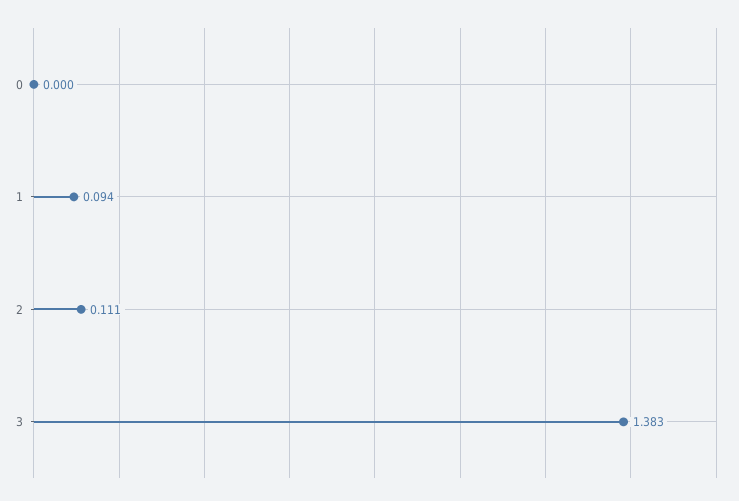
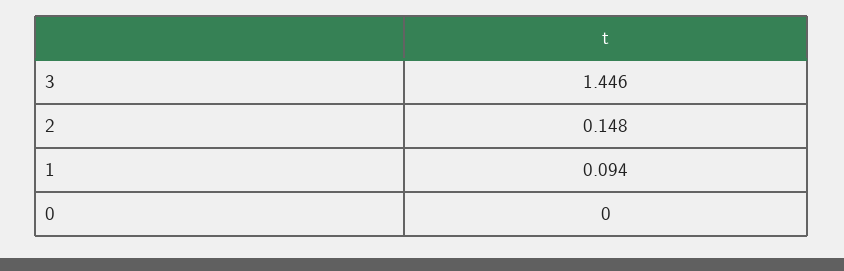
2: 0.111 -> 0.148
3: 1.383 -> 1.446

